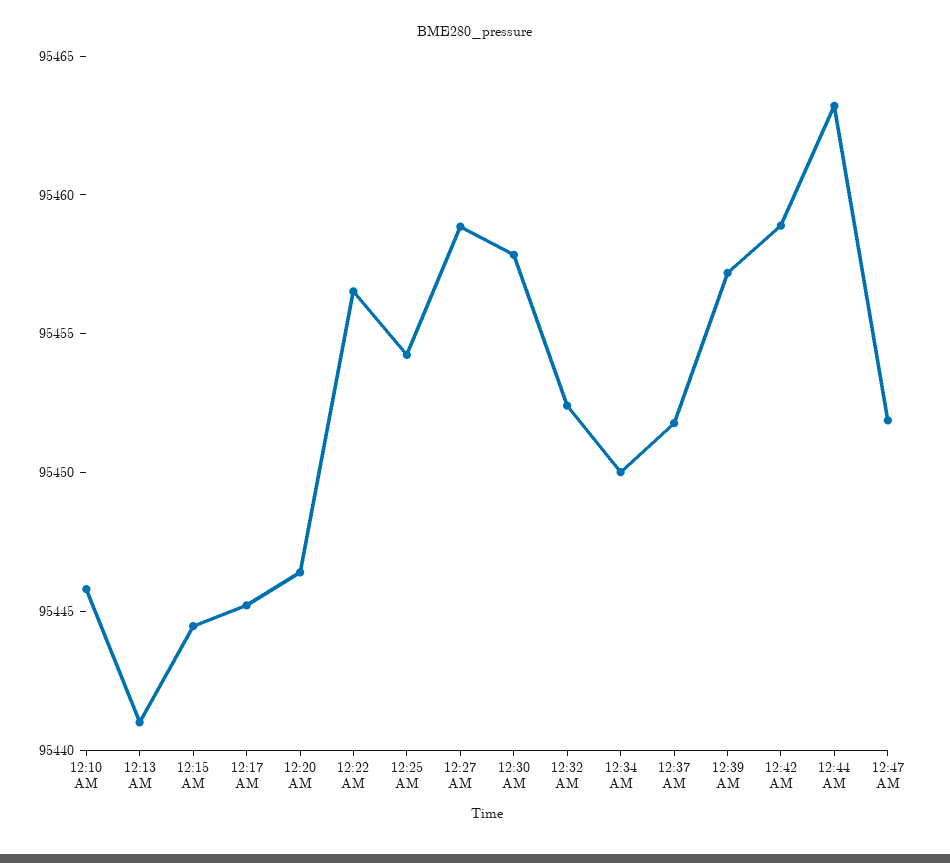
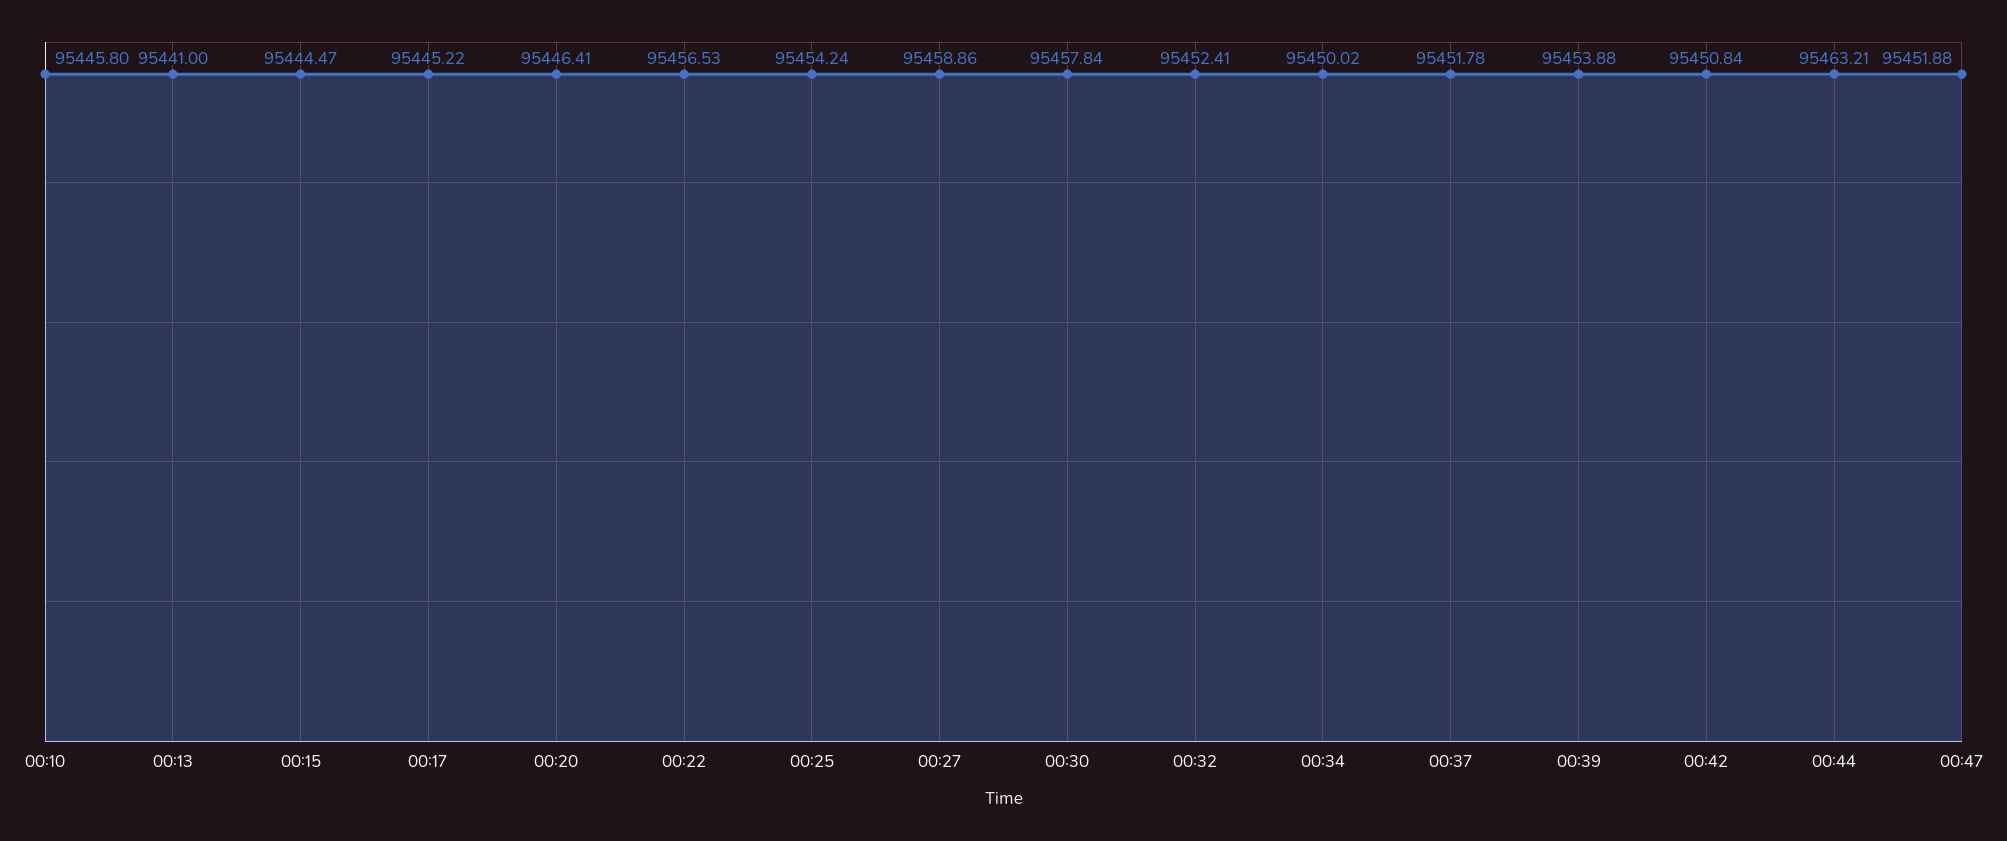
12:39 AM: 95457 -> 95453.88
12:42 AM: 95459 -> 95450.84

